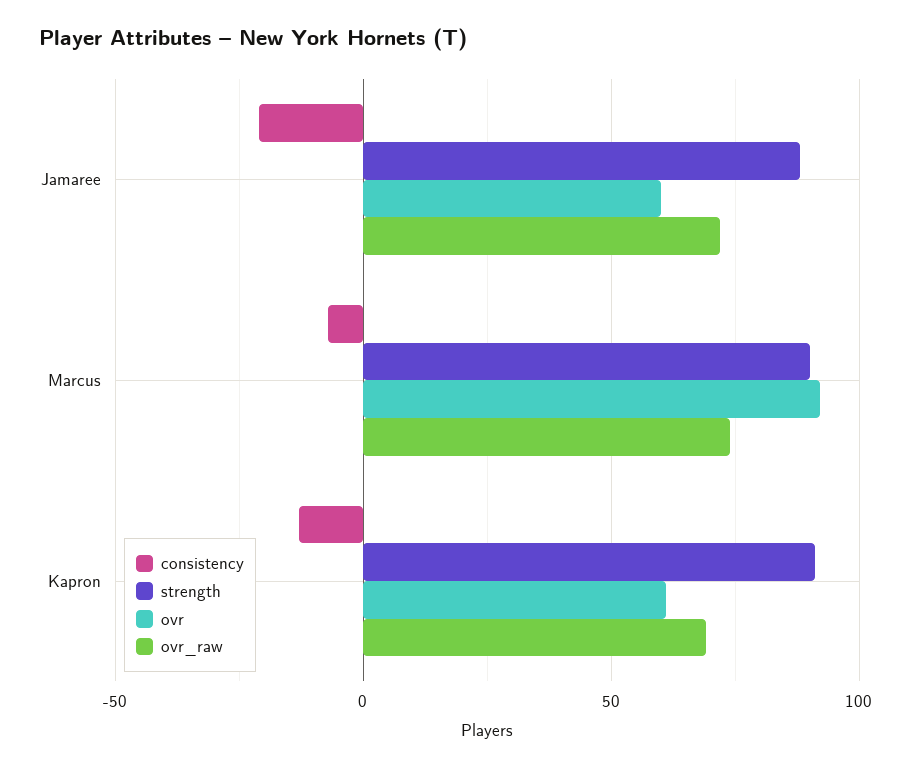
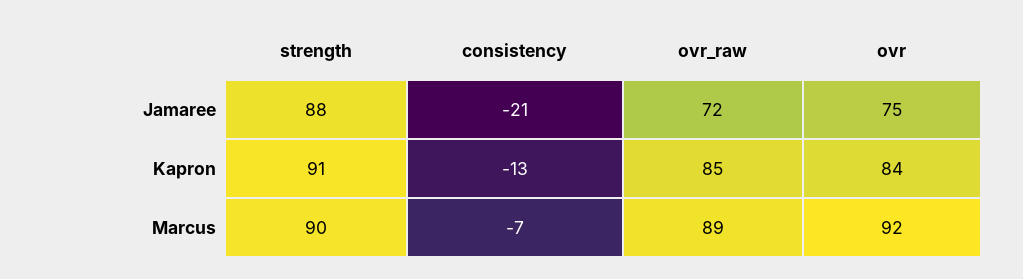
ovr, Jamaree: 60 -> 75
ovr_raw, Marcus: 75 -> 89
ovr, Kapron: 60 -> 84
ovr_raw, Kapron: 70 -> 85

